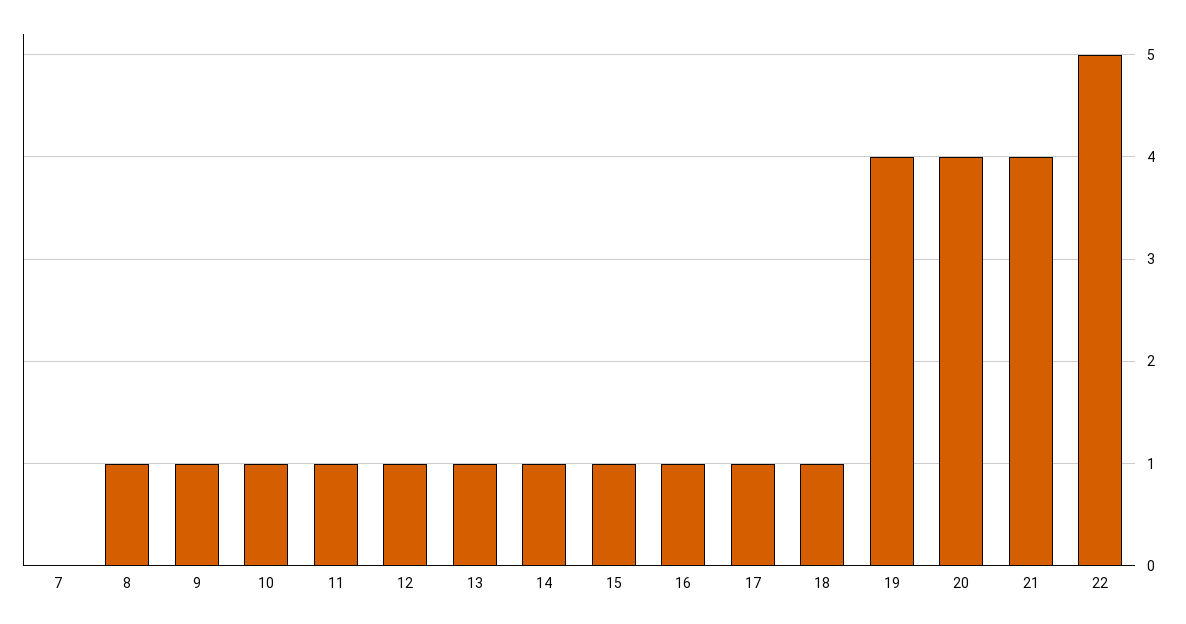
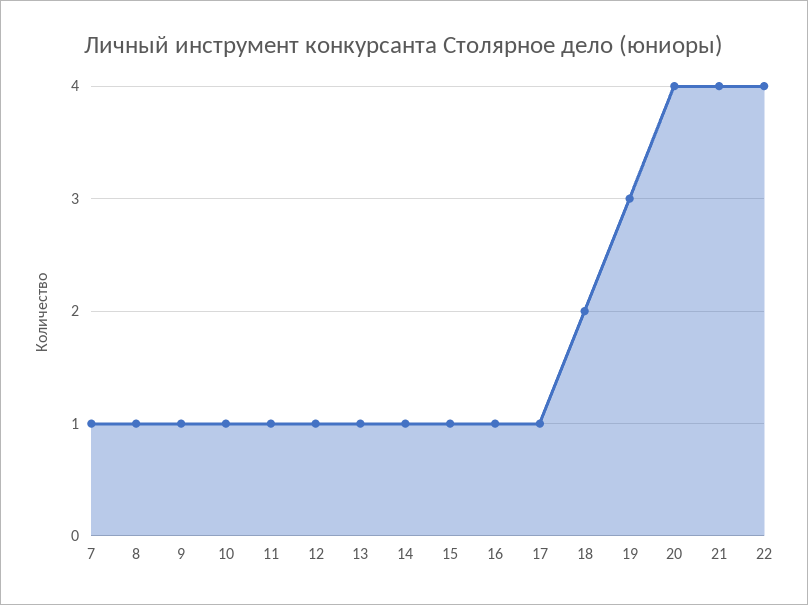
7: 0 -> 1
18: 1 -> 2
19: 4 -> 3
22: 5 -> 4

